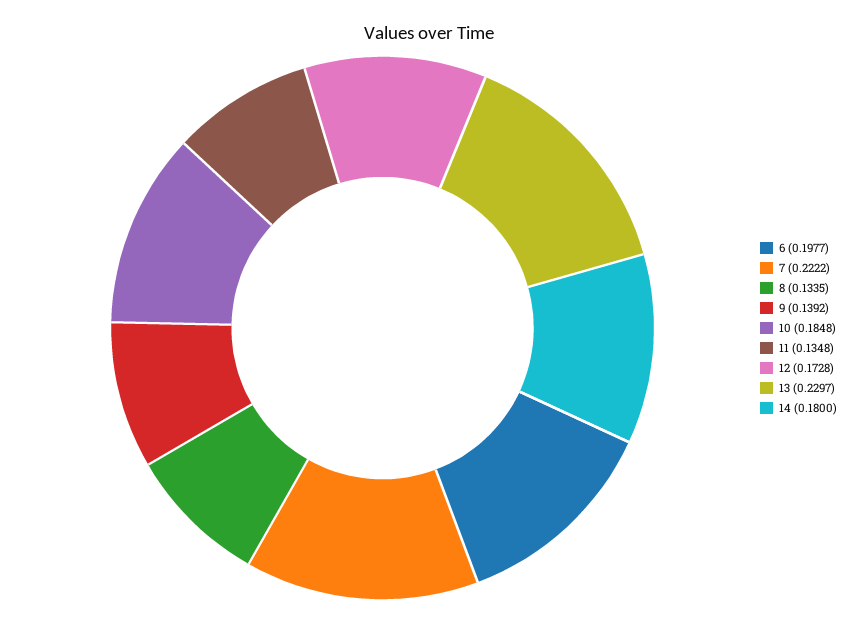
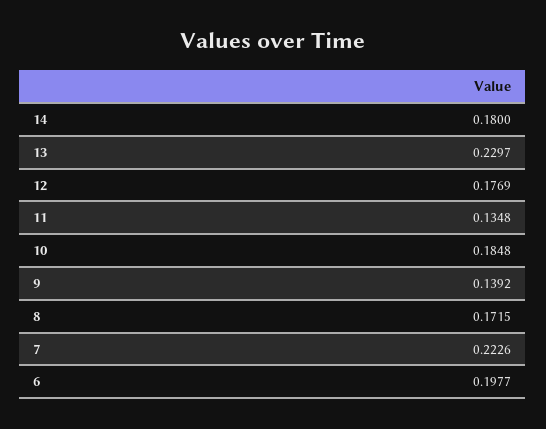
7: 0.2222 -> 0.2226
8: 0.1335 -> 0.1715
12: 0.1728 -> 0.1769

